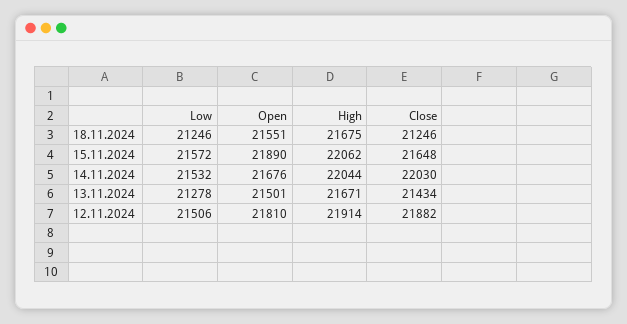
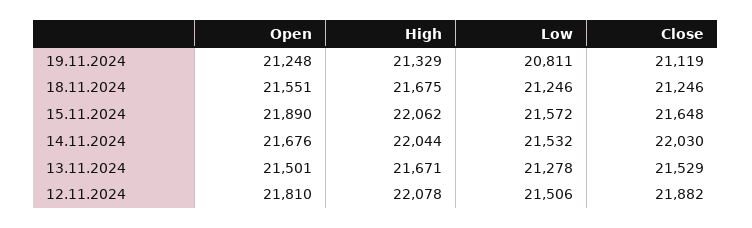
Close, 13.11.2024: 21434 -> 21529
High, 12.11.2024: 21914 -> 22078
Open, 19.11.2024: none -> 21248
High, 19.11.2024: none -> 21329
Low, 19.11.2024: none -> 20811
Close, 19.11.2024: none -> 21119

